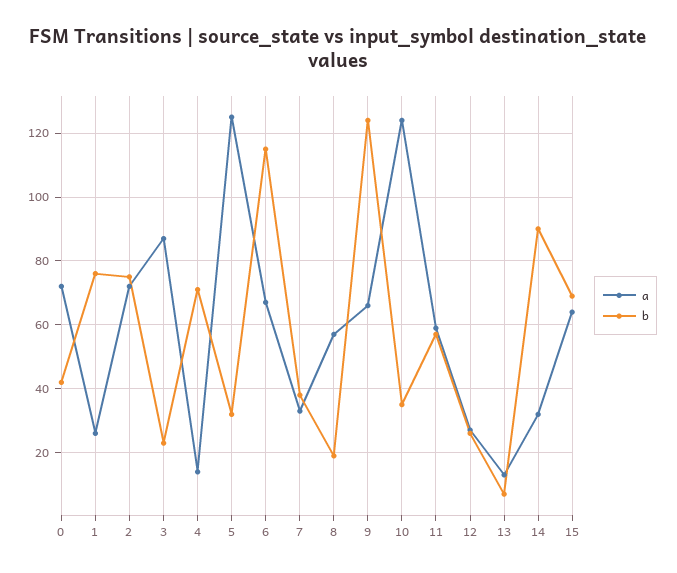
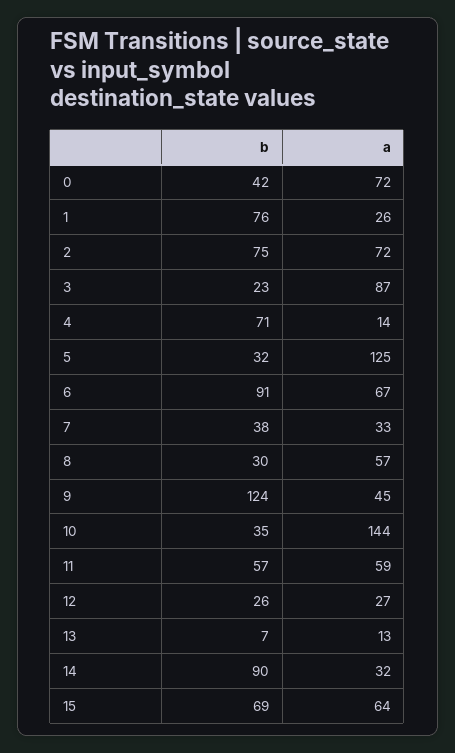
b, 6: 115 -> 91
b, 8: 20 -> 30
a, 9: 65 -> 45
a, 10: 125 -> 144

